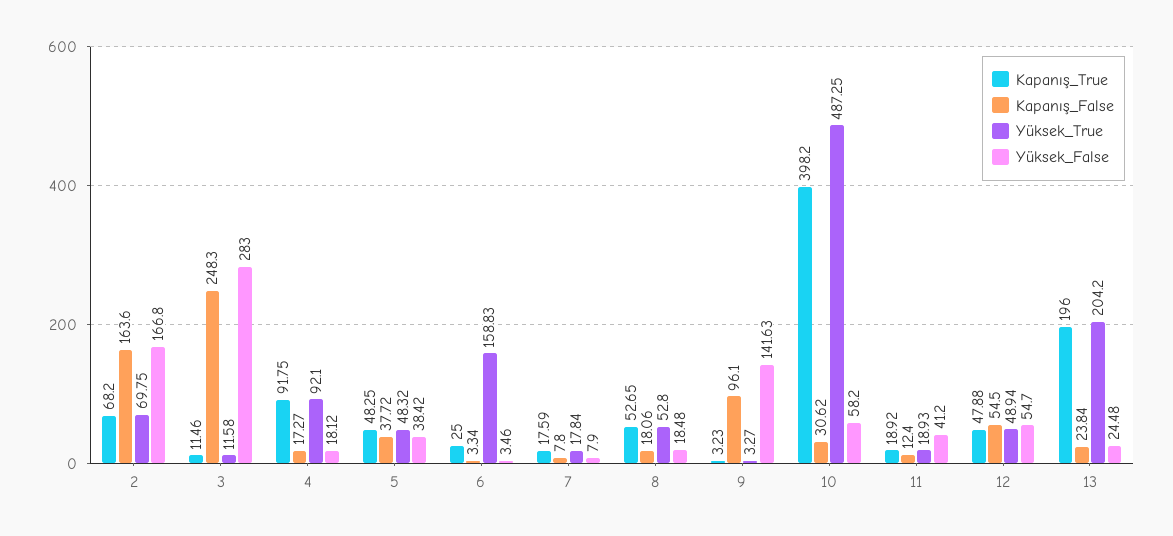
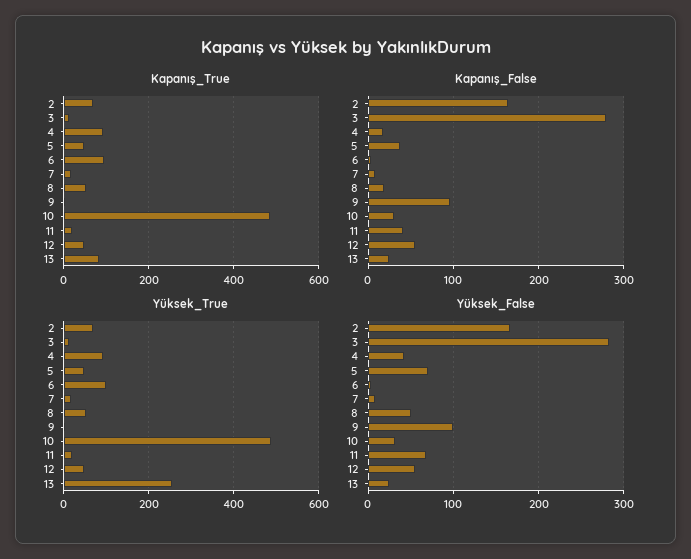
Kapanış_False, 3: 248.3 -> 280
Yüksek_False, 4: 18.12 -> 40
Yüksek_False, 5: 38.42 -> 70
Kapanış_True, 6: 25 -> 100
Yüksek_True, 6: 158.83 -> 100
Yüksek_False, 8: 18.48 -> 50
Yüksek_False, 9: 141.63 -> 100
Kapanış_True, 10: 398.2 -> 480
Yüksek_False, 10: 58.2 -> 30
Kapanış_False, 11: 12.4 -> 40
Yüksek_False, 11: 41.2 -> 70
Kapanış_True, 13: 196 -> 80
Yüksek_True, 13: 204.2 -> 260

